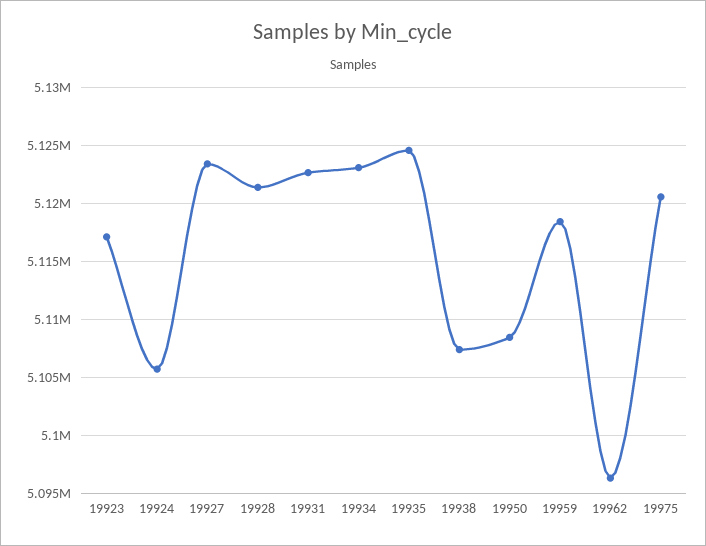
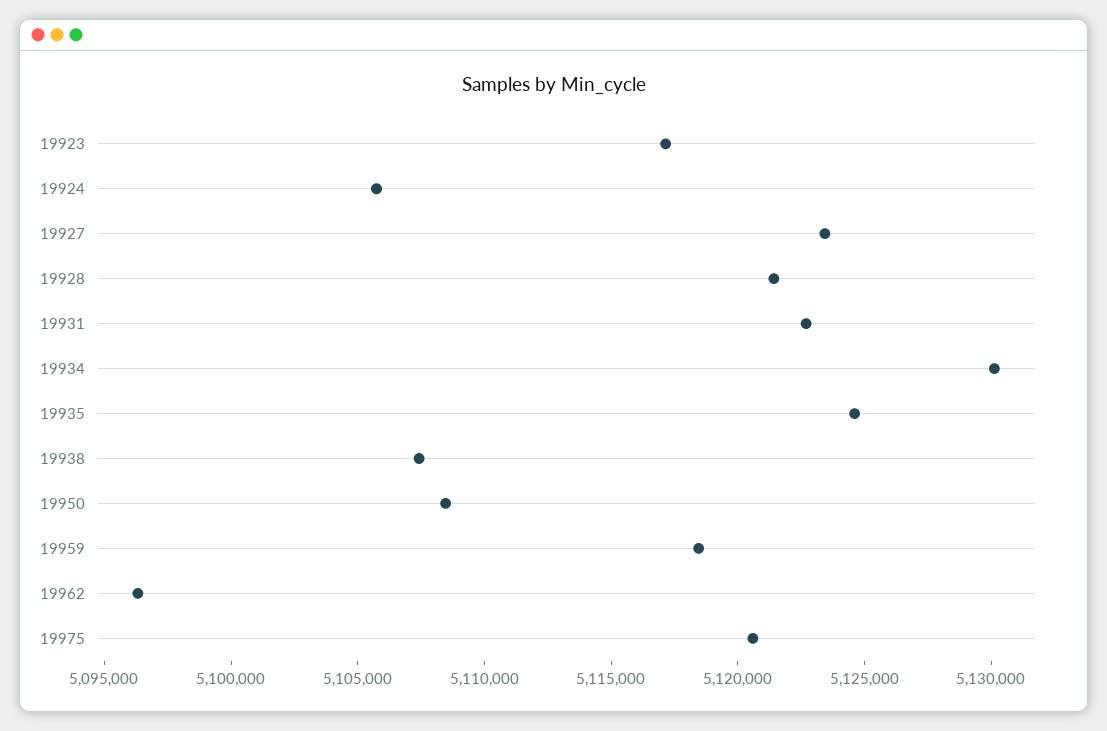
19934: 5123000 -> 5130000

